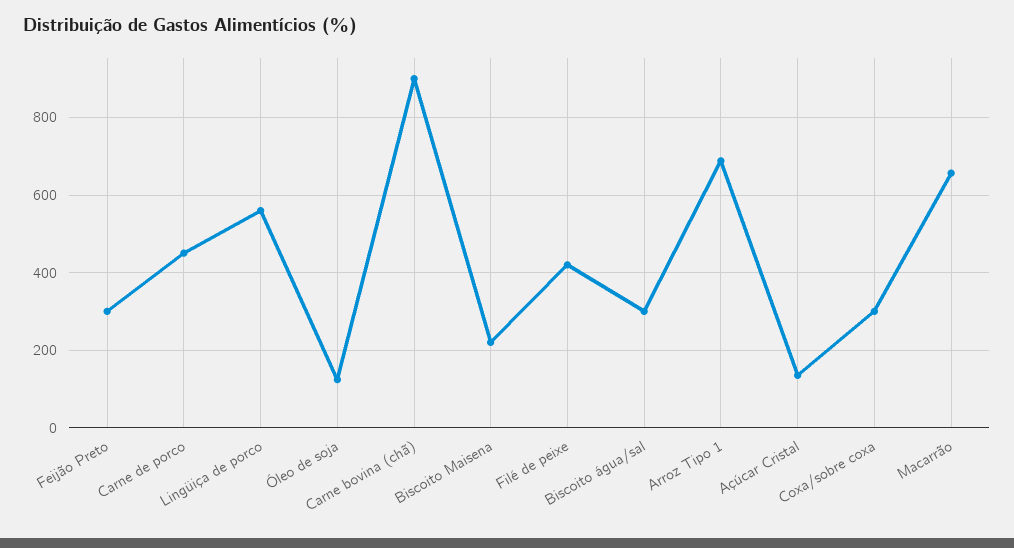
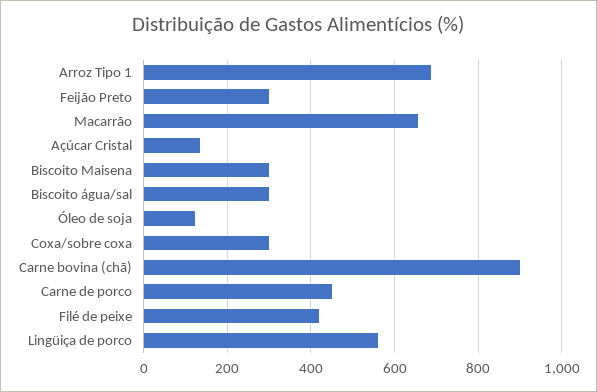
Biscoito Maisena: 220 -> 300

